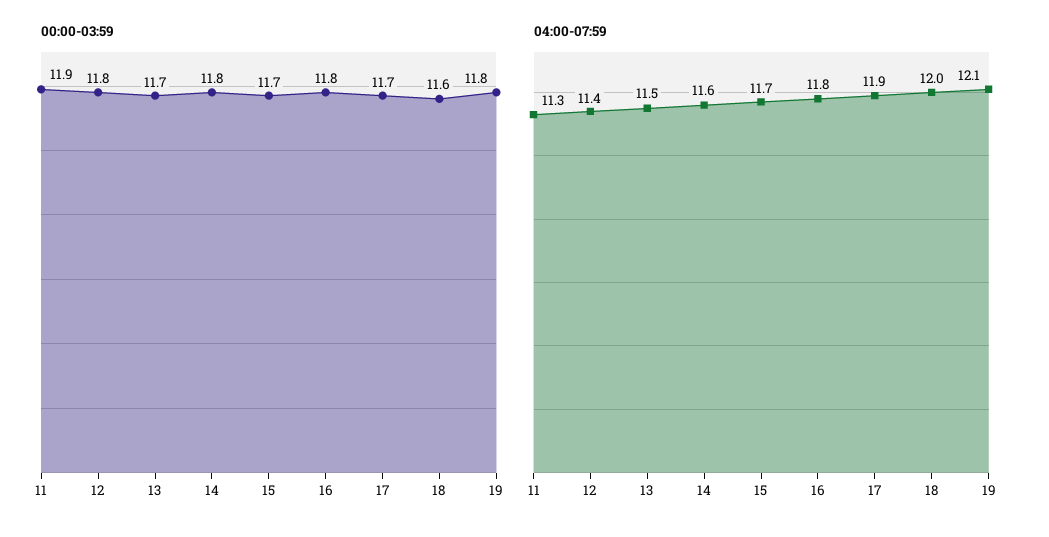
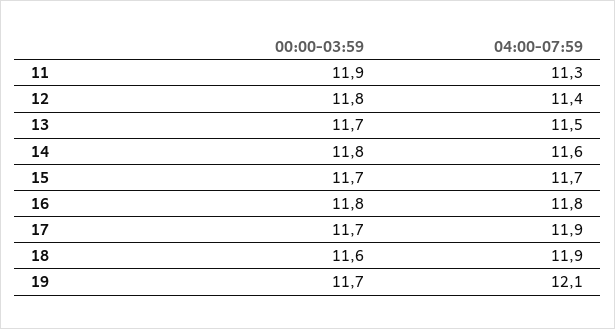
00:00-03:59, 19: 11.8 -> 11.7
04:00-07:59, 18: 12 -> 11.9

